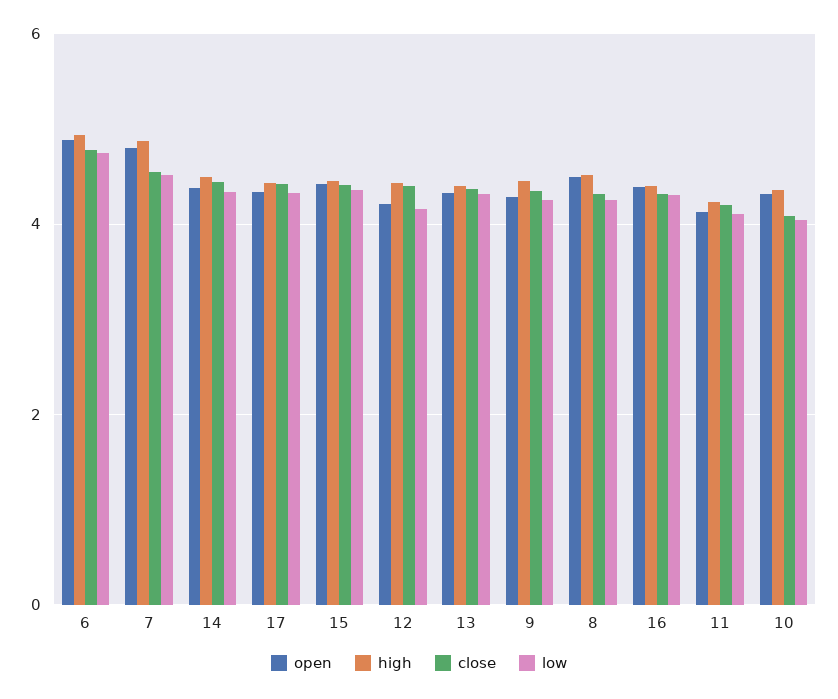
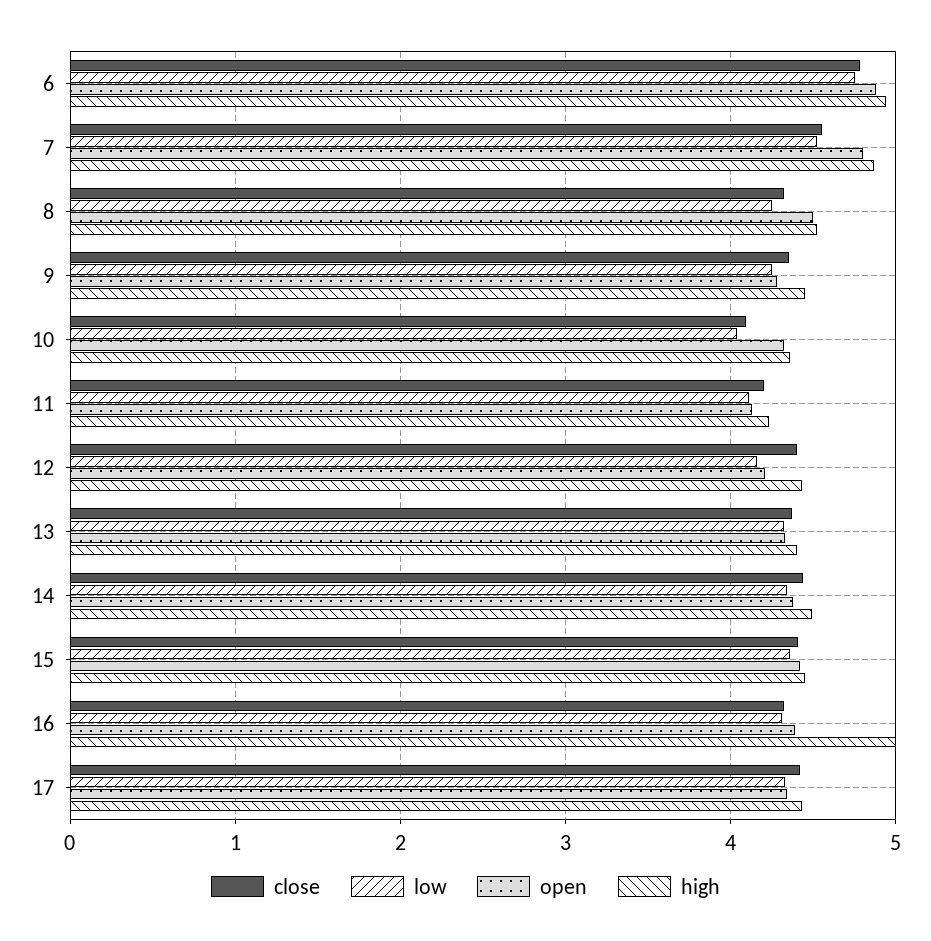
high, 16: 4.4 -> 5

